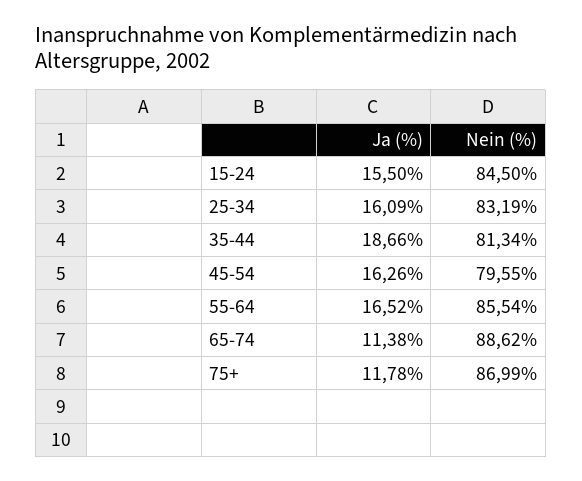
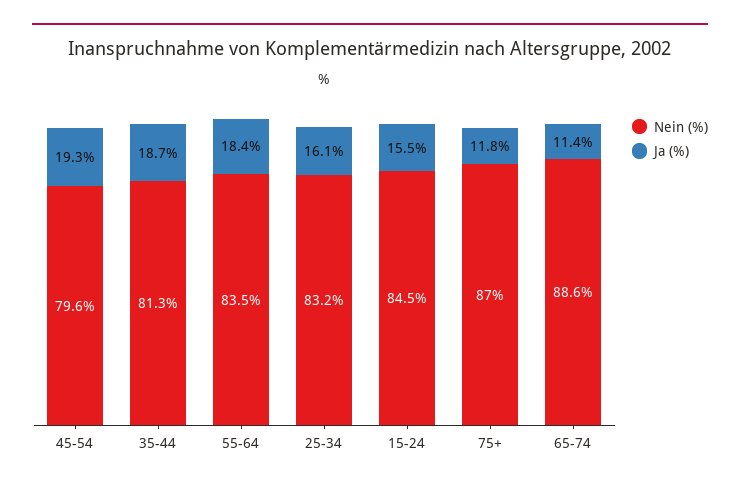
Ja (%), 45-54: 16.26 -> 19.3
Ja (%), 55-64: 16.52 -> 18.4
Nein (%), 55-64: 85.54 -> 83.5

